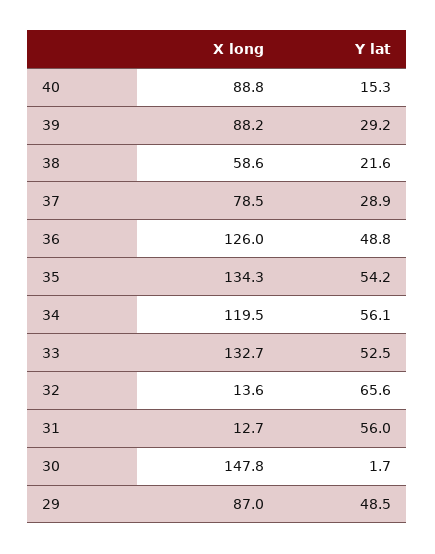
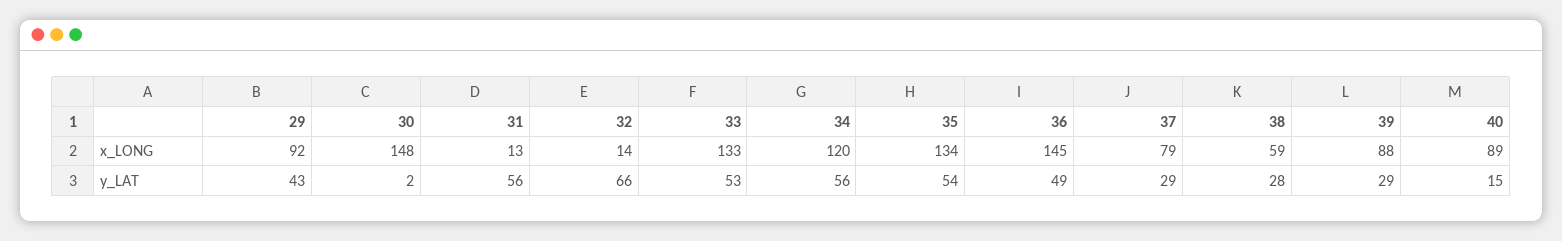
Y lat, 38: 21.6 -> 28
X long, 36: 126 -> 145
X long, 29: 87 -> 92
Y lat, 29: 48.5 -> 43

